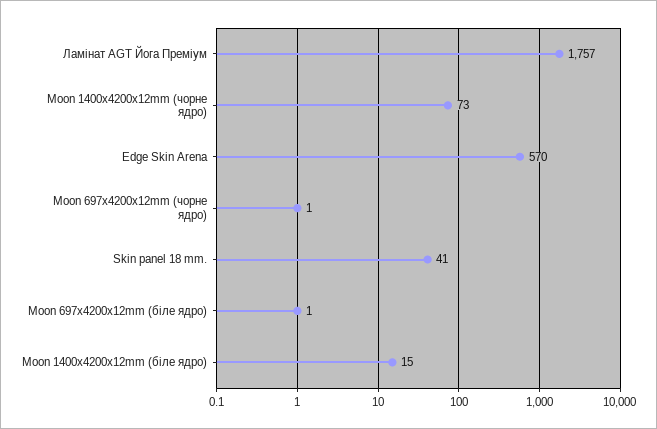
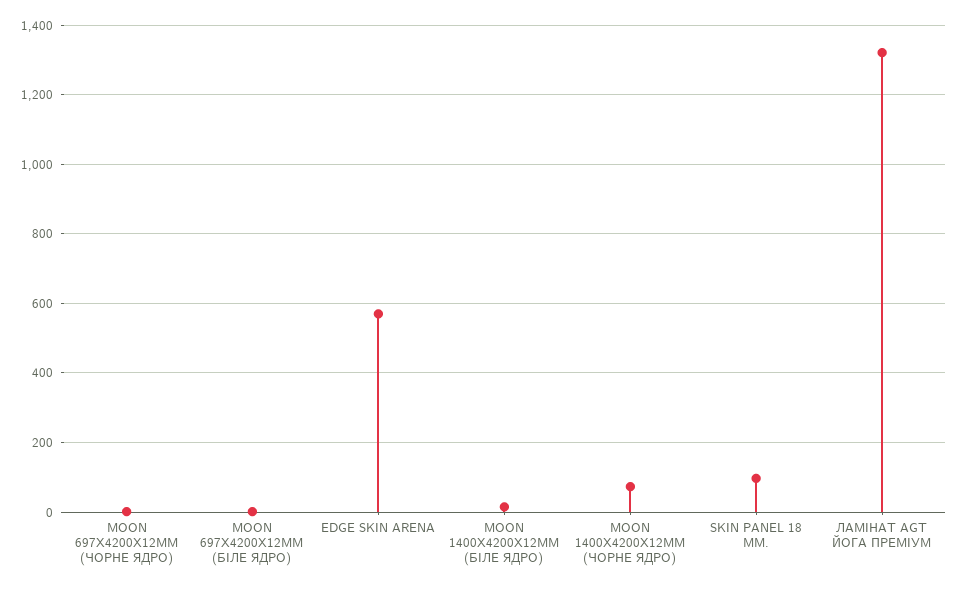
Ламінат AGT Йога Преміум: 1757 -> 1320
Skin panel 18 mm.: 41 -> 100

